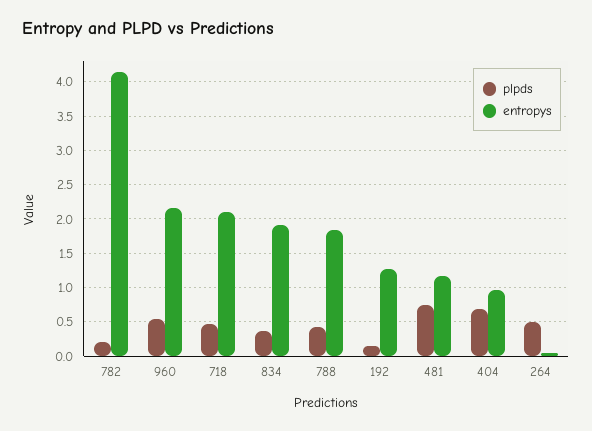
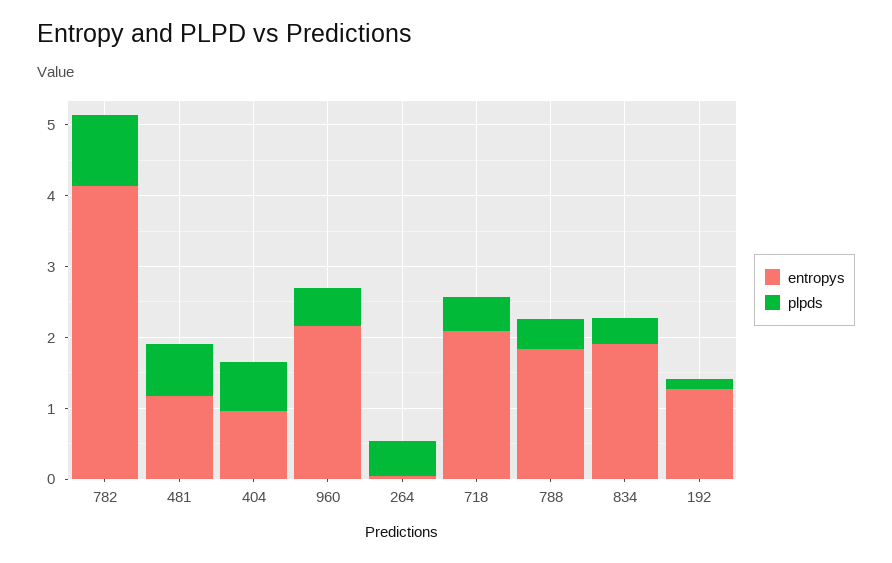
plpds, 782: 0.2 -> 1

